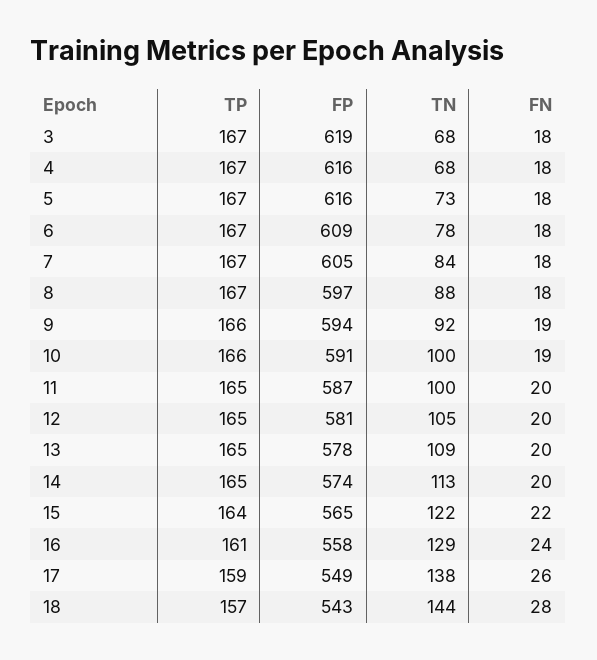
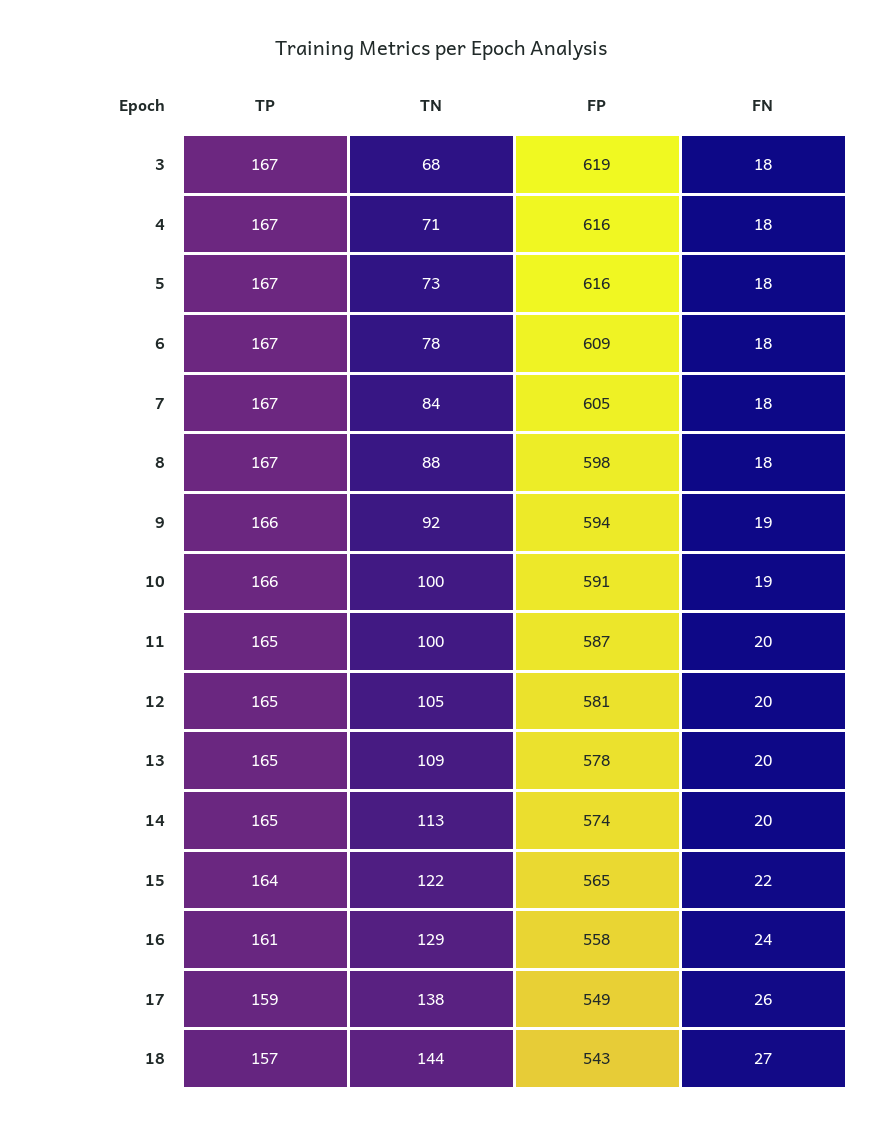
TN, 4: 68 -> 71
FP, 8: 597 -> 598
FN, 18: 28 -> 27

